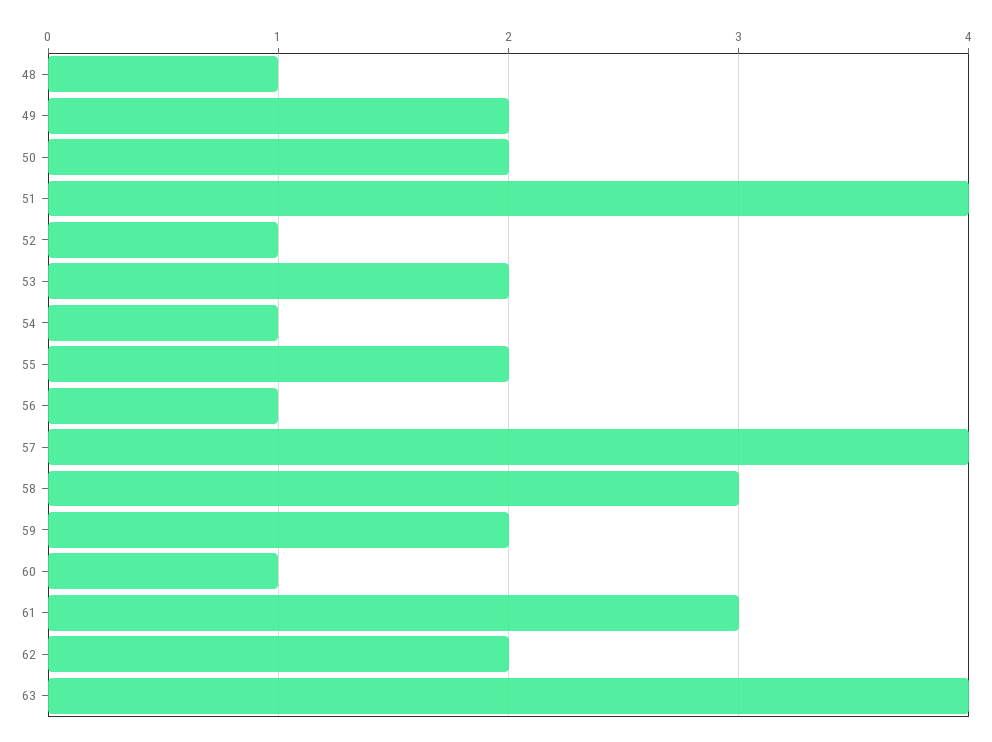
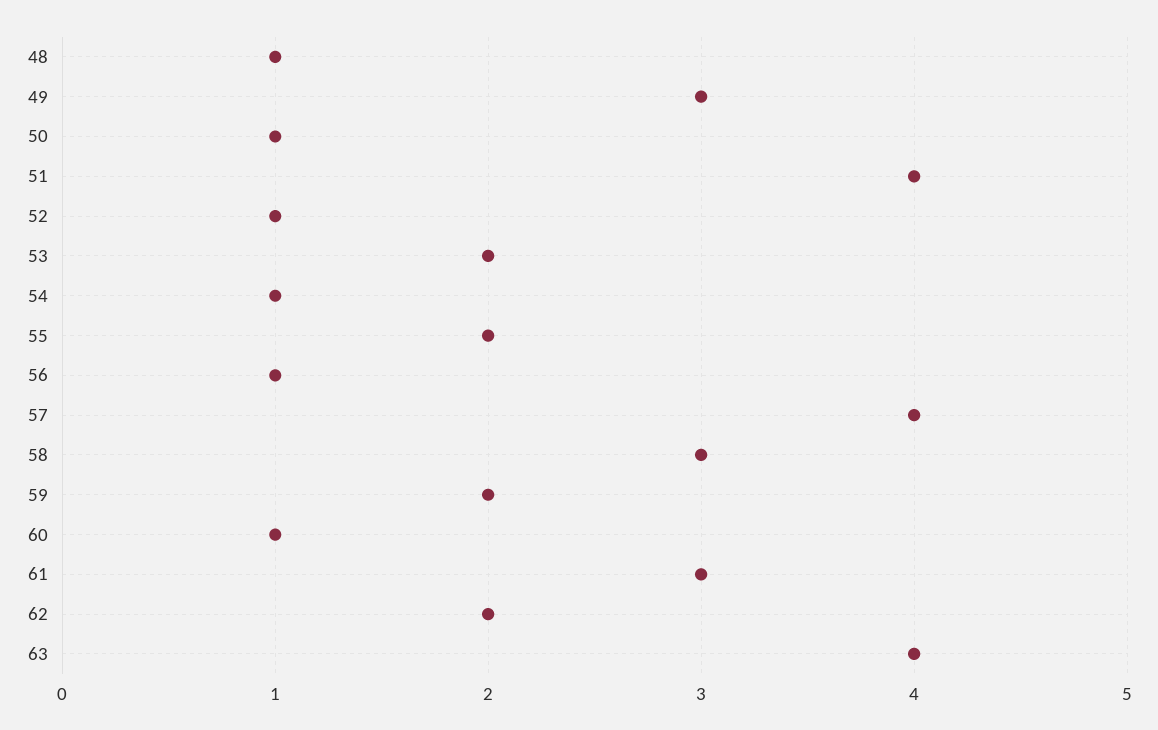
49: 2 -> 3
50: 2 -> 1

